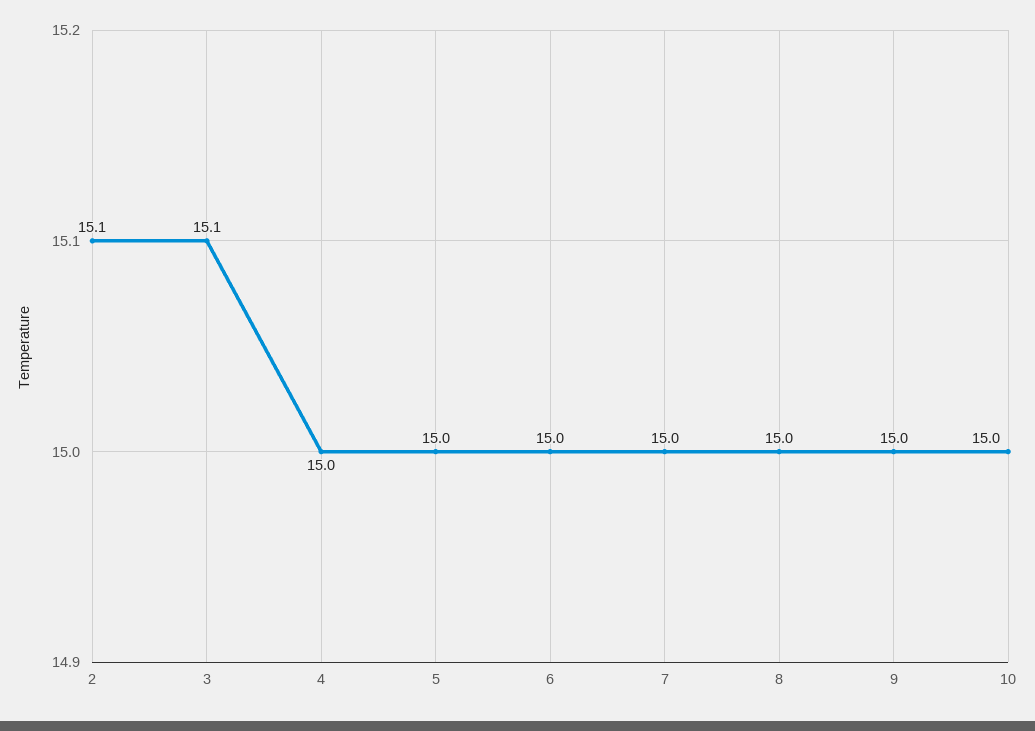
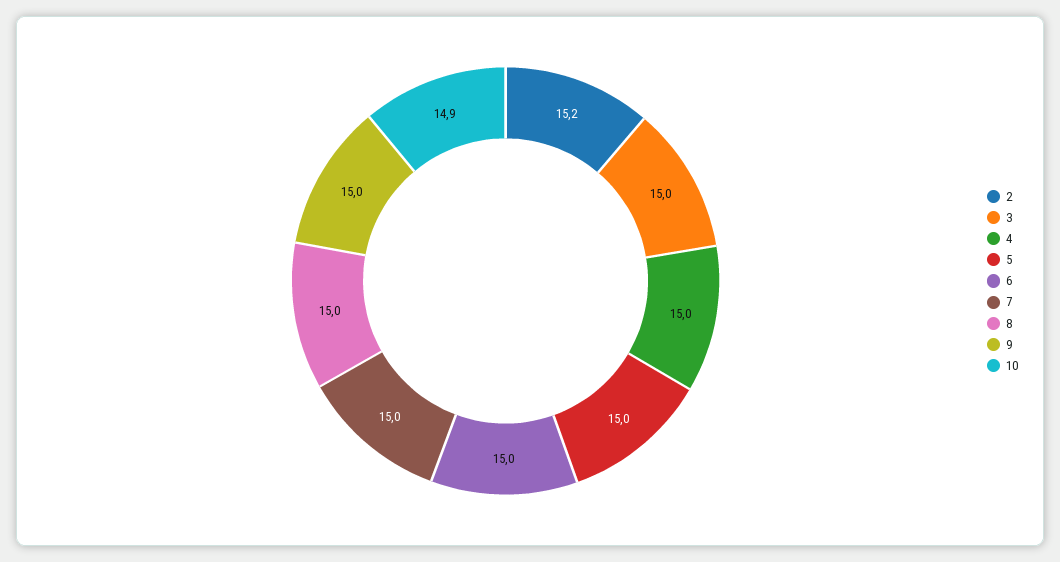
2: 15.1 -> 15.2
3: 15.1 -> 15
10: 15 -> 14.9

